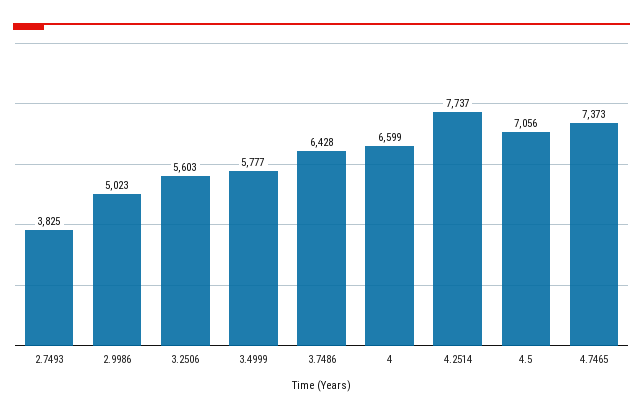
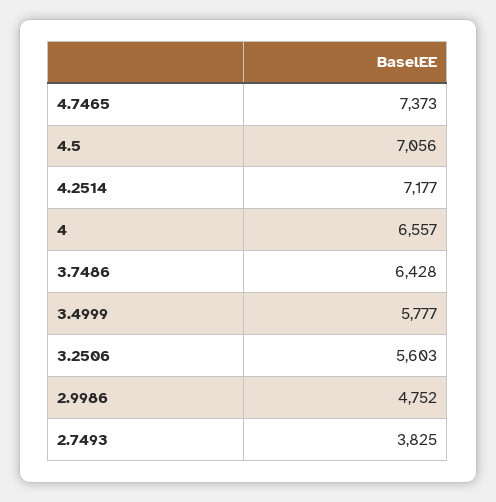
2.9986: 5023 -> 4752
4: 6599 -> 6557
4.2514: 7737 -> 7177

